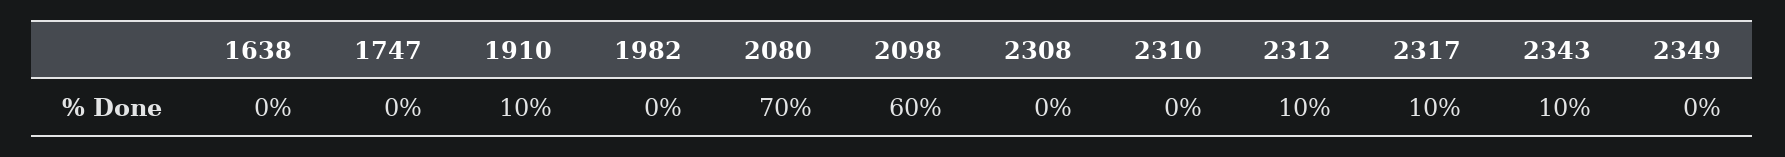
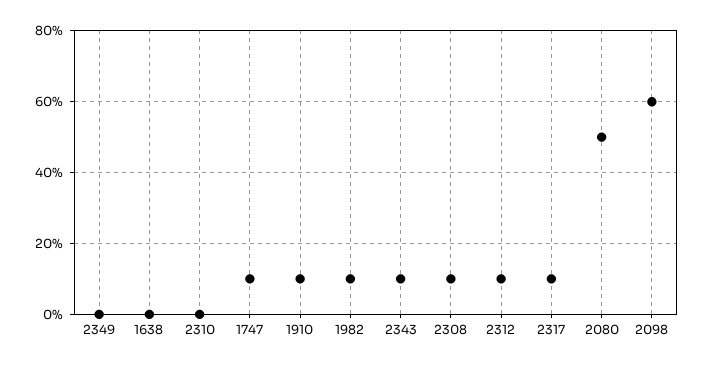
1747: 0 -> 10
1982: 0 -> 10
2080: 70 -> 50
2308: 0 -> 10

